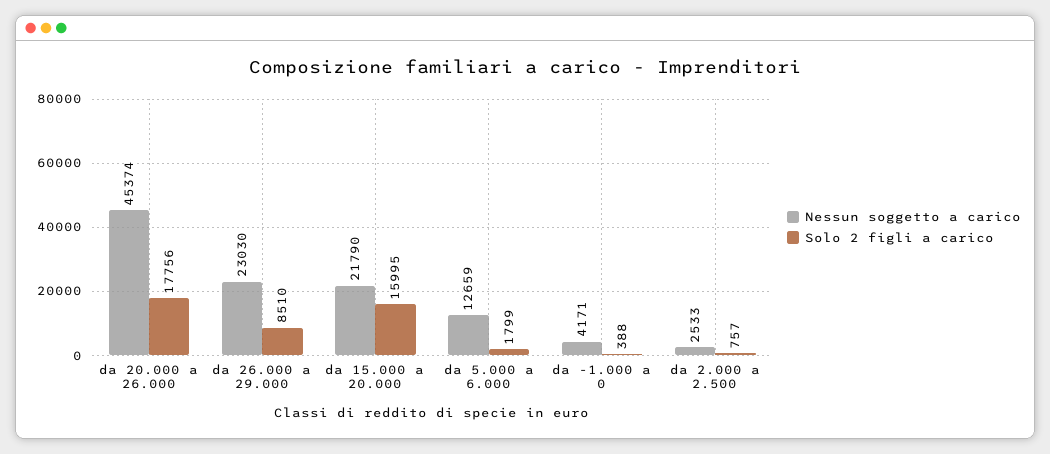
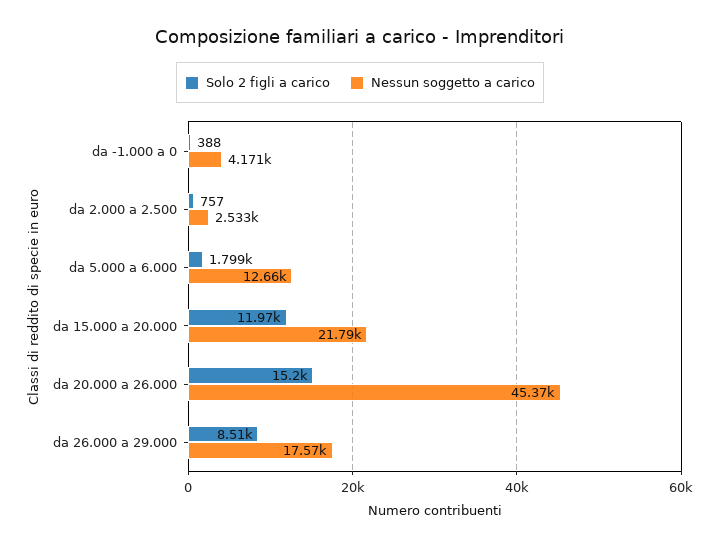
Solo 2 figli a carico, da 20.000 a 26.000: 17756 -> 15200
Nessun soggetto a carico, da 26.000 a 29.000: 23030 -> 17570
Solo 2 figli a carico, da 15.000 a 20.000: 15995 -> 11970

